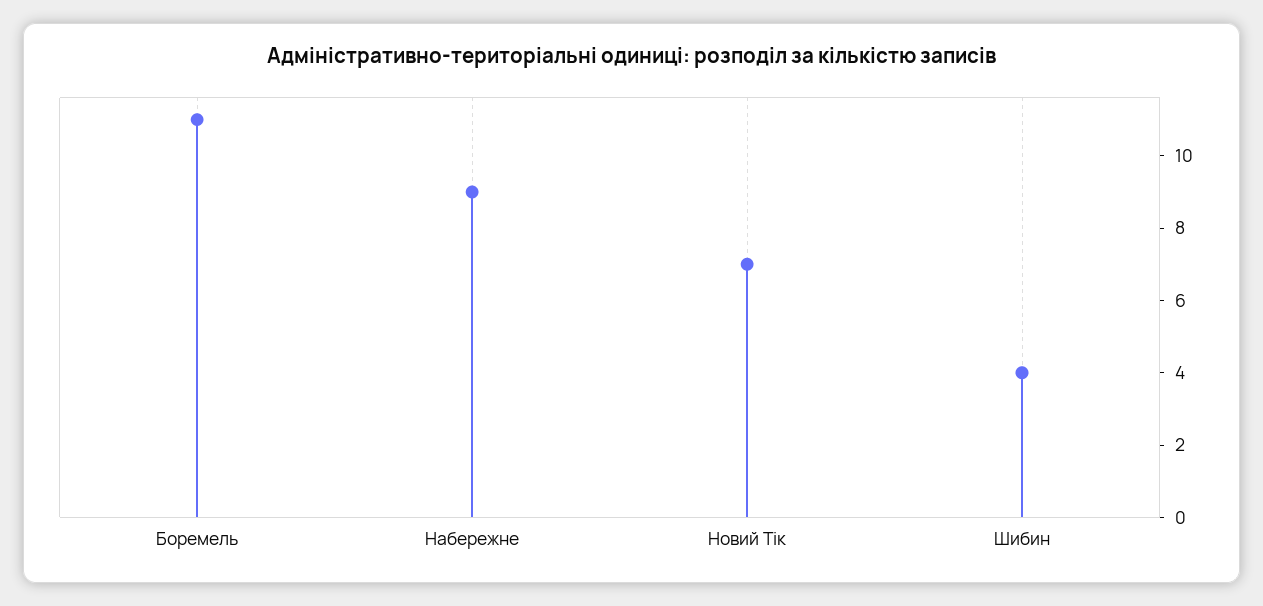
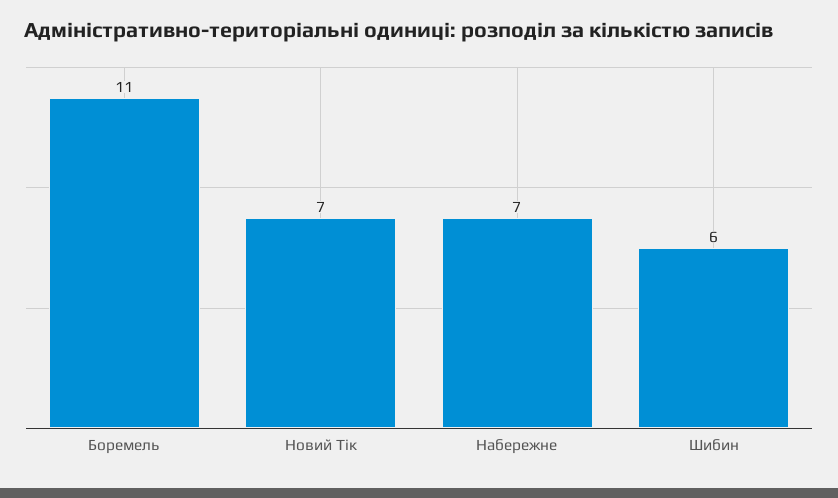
Набережне: 9 -> 7
Шибин: 4 -> 6

